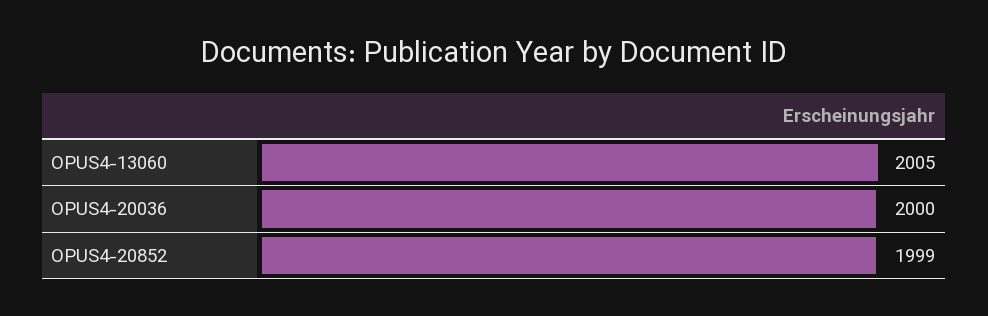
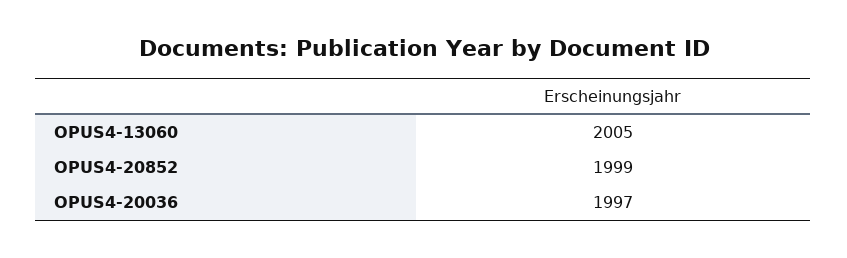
OPUS4-20036: 2000 -> 1997

